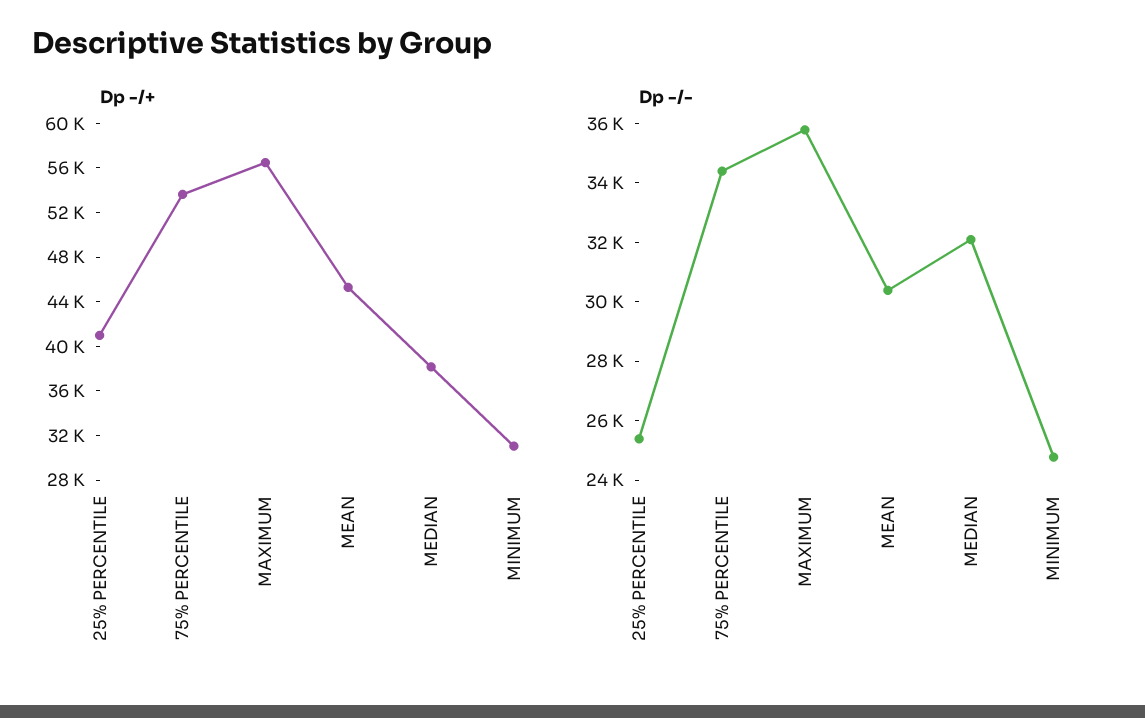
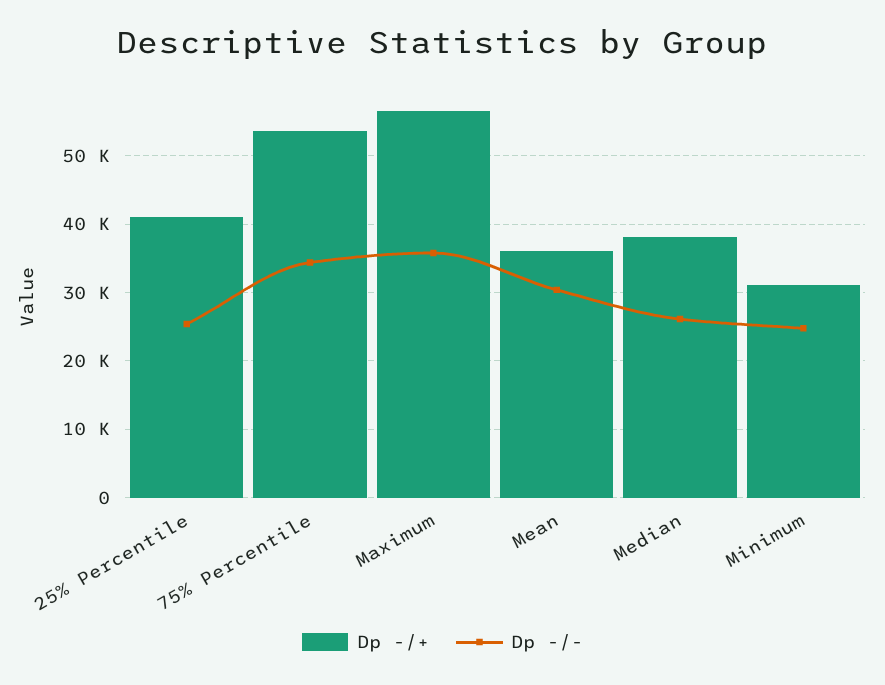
Dp -/+, MEAN: 45000 -> 36000
Dp -/-, MEDIAN: 32000 -> 26000

